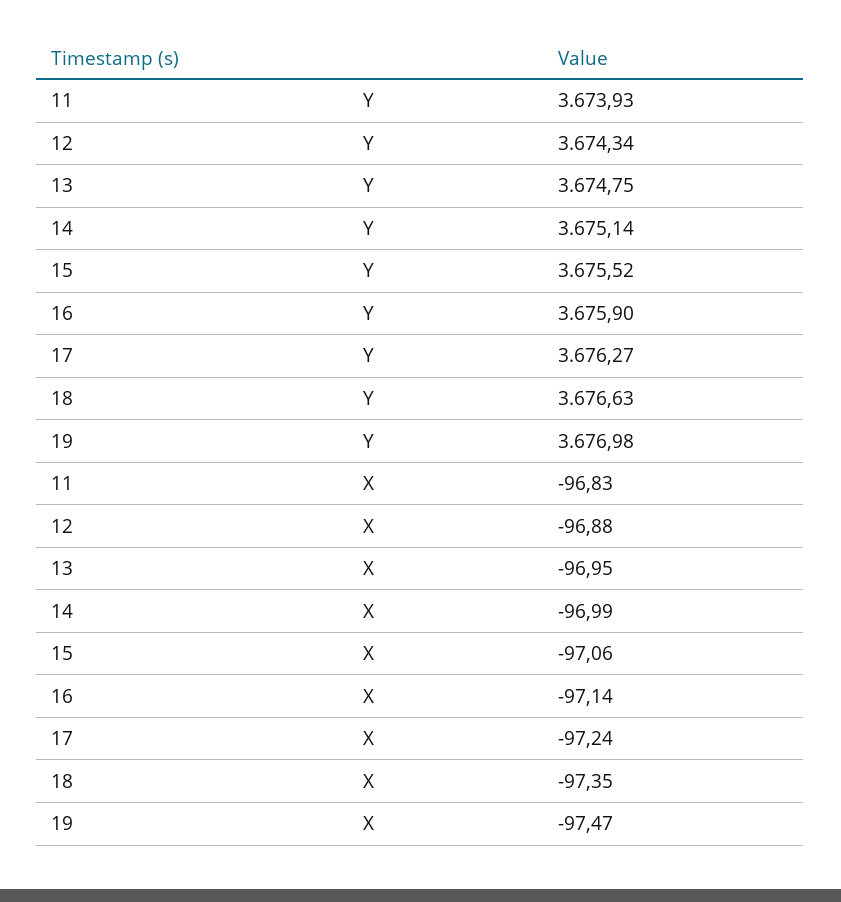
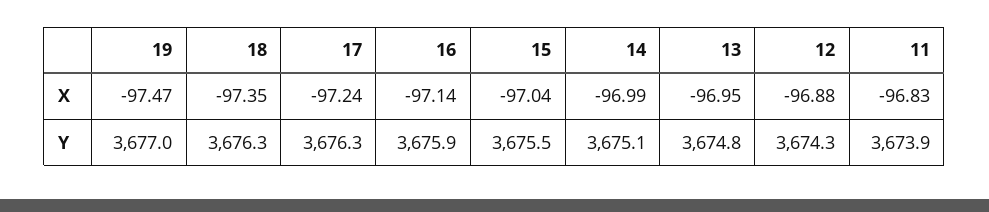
18, Y: 3676.63 -> 3676.3
15, X: -97.06 -> -97.04

